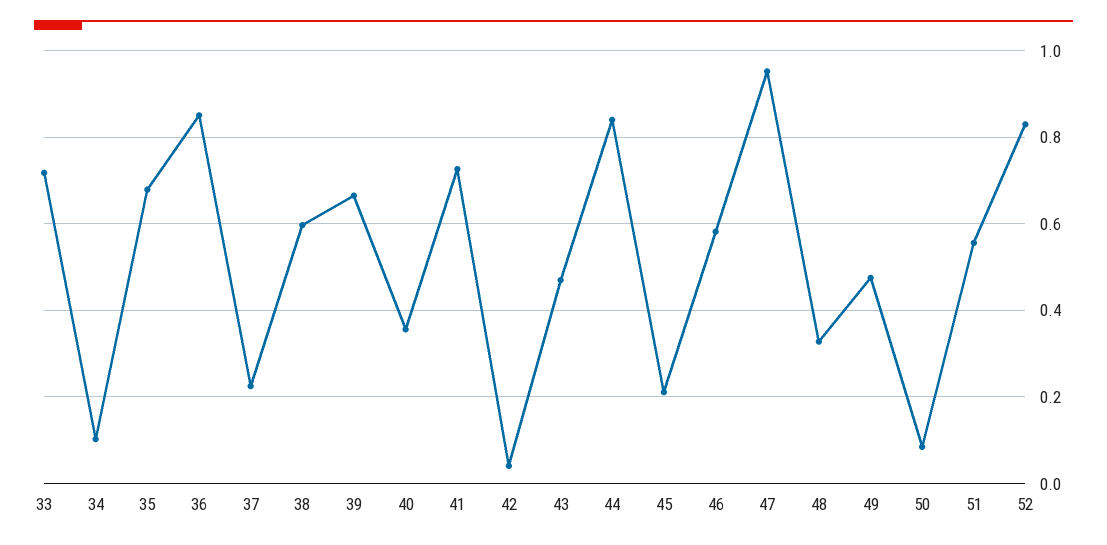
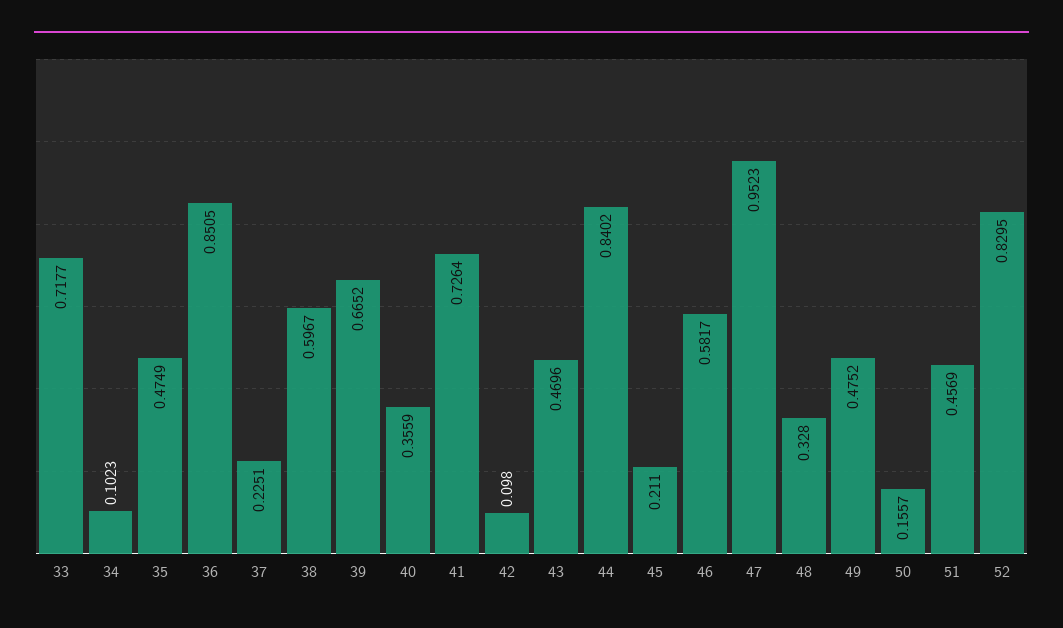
35: 0.68 -> 0.4749
42: 0.04 -> 0.098
50: 0.08 -> 0.1557
51: 0.56 -> 0.4569

